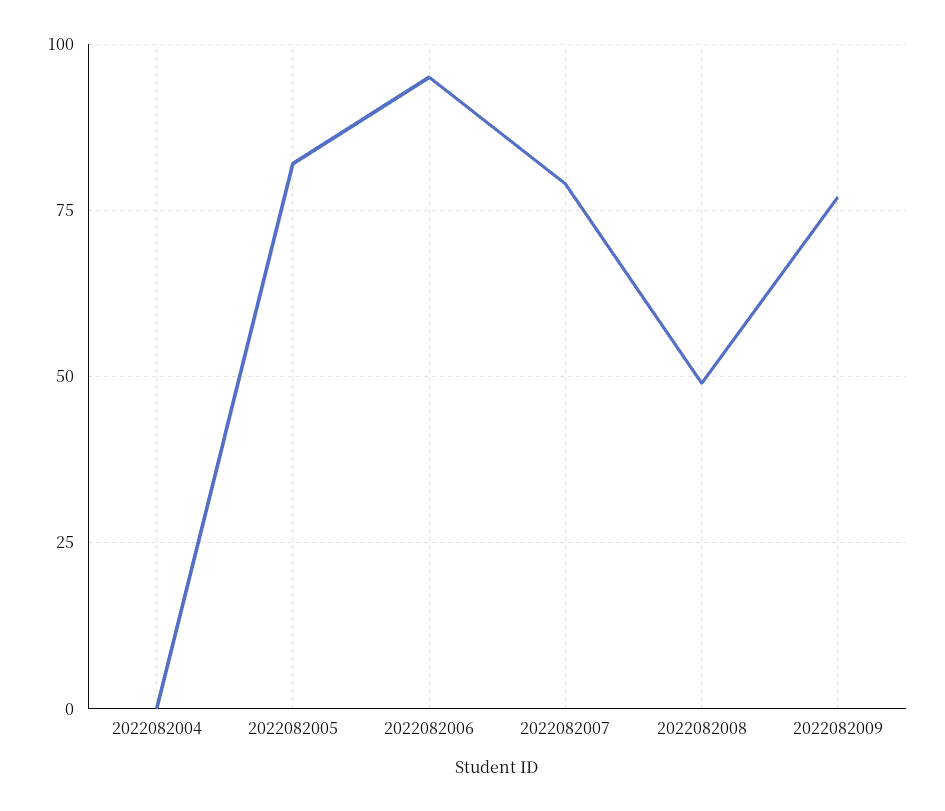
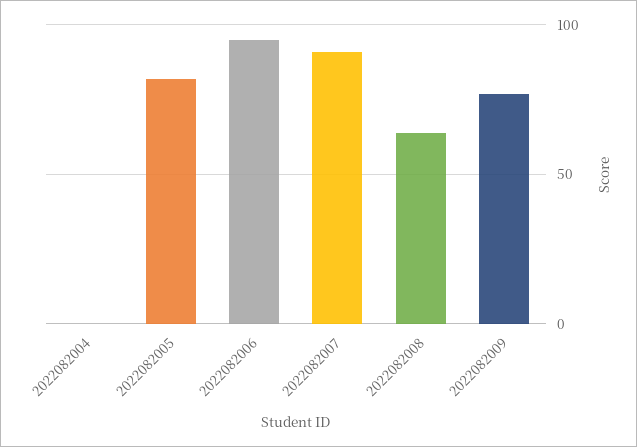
2022082007: 80 -> 90
2022082008: 50 -> 65

